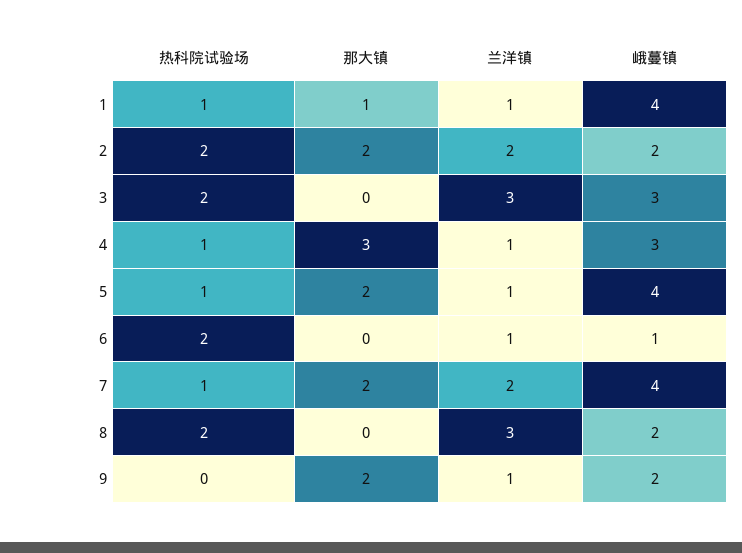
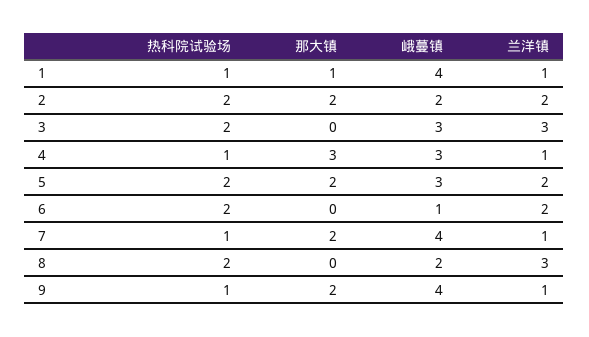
热科院试验场, 5: 1 -> 2
兰洋镇, 5: 1 -> 2
峨蔓镇, 5: 4 -> 3
兰洋镇, 6: 1 -> 2
兰洋镇, 7: 2 -> 1
热科院试验场, 9: 0 -> 1
峨蔓镇, 9: 2 -> 4

